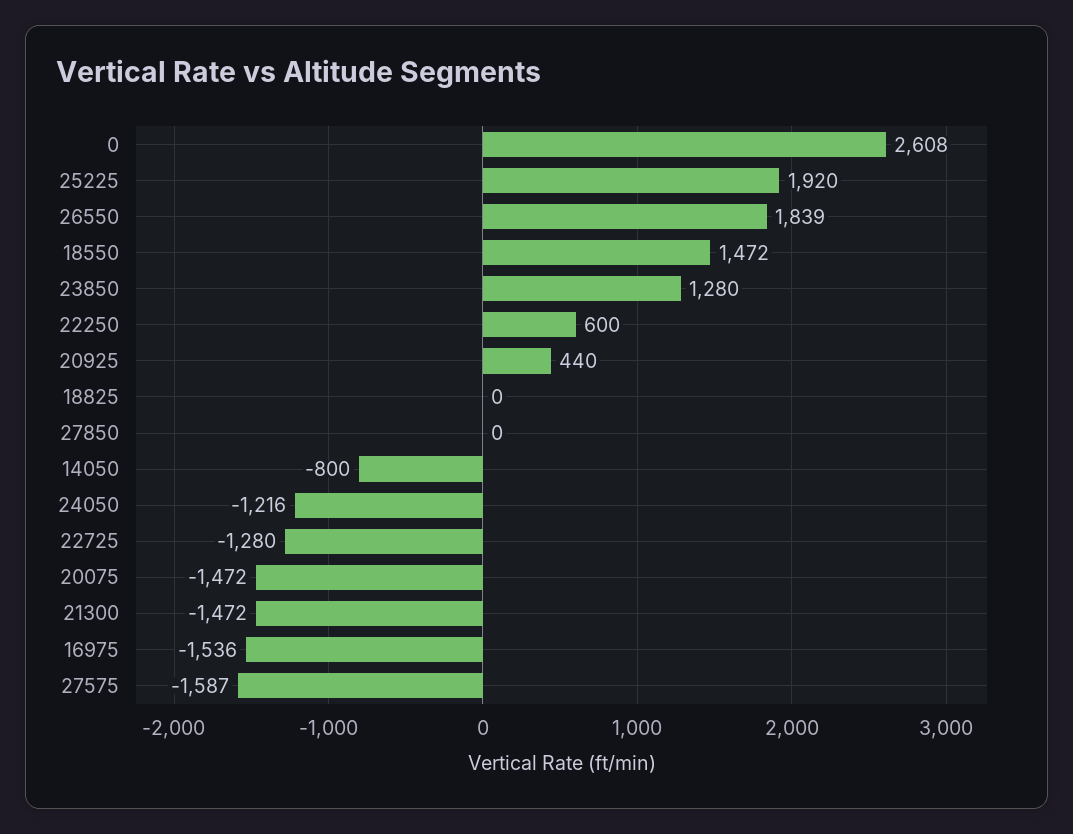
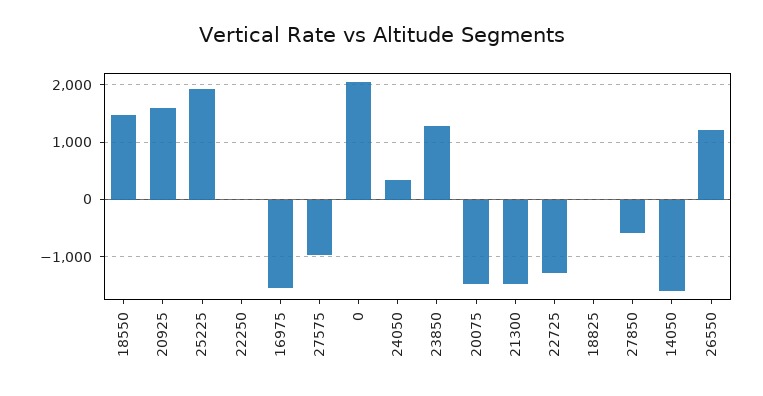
0: 2608 -> 2000
26550: 1839 -> 1200
22250: 600 -> 0
20925: 440 -> 1600
27850: 0 -> -600
14050: -800 -> -1600
24050: -1216 -> 400
27575: -1587 -> -1000

